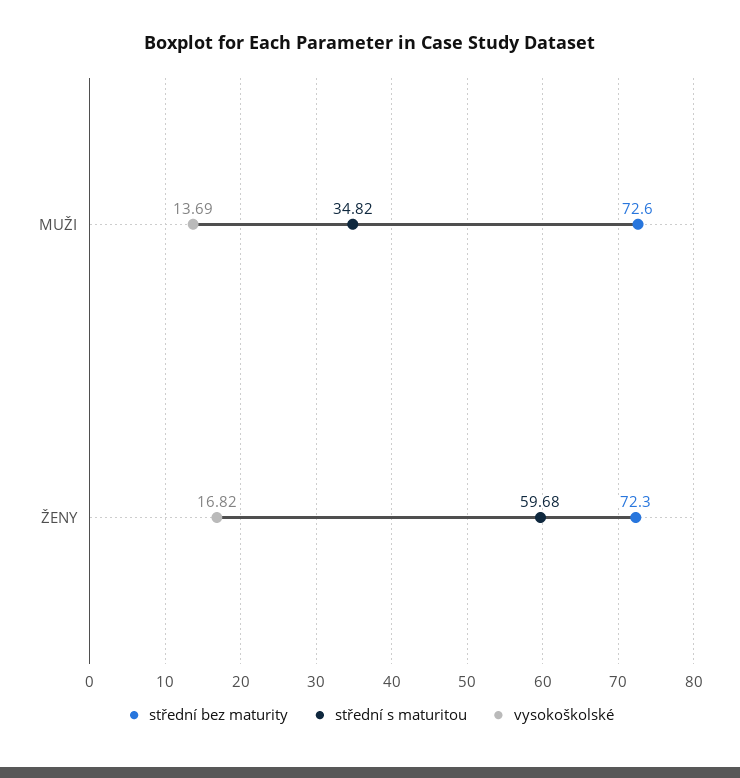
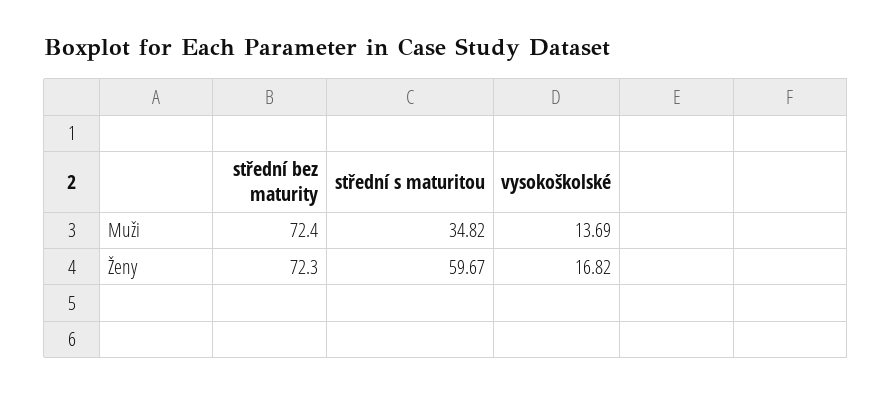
střední bez maturity, MUŽI: 72.6 -> 72.4
střední s maturitou, ŽENY: 59.68 -> 59.67

